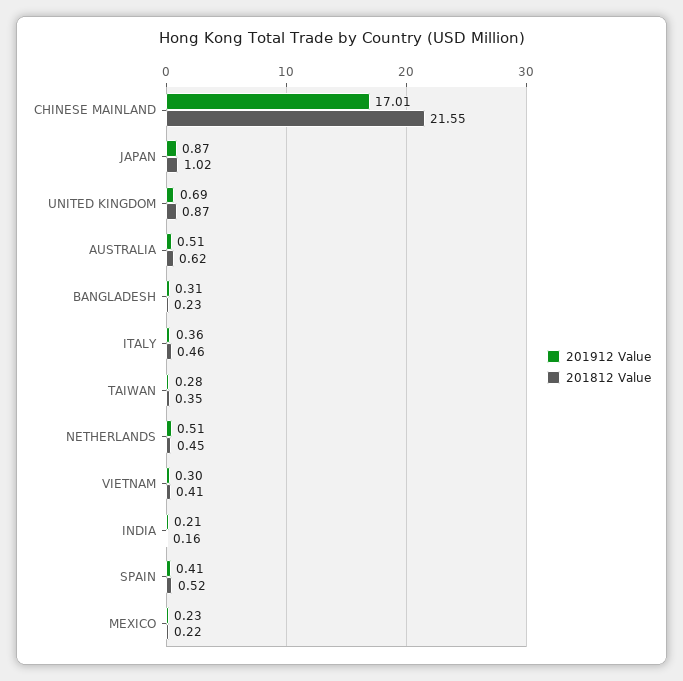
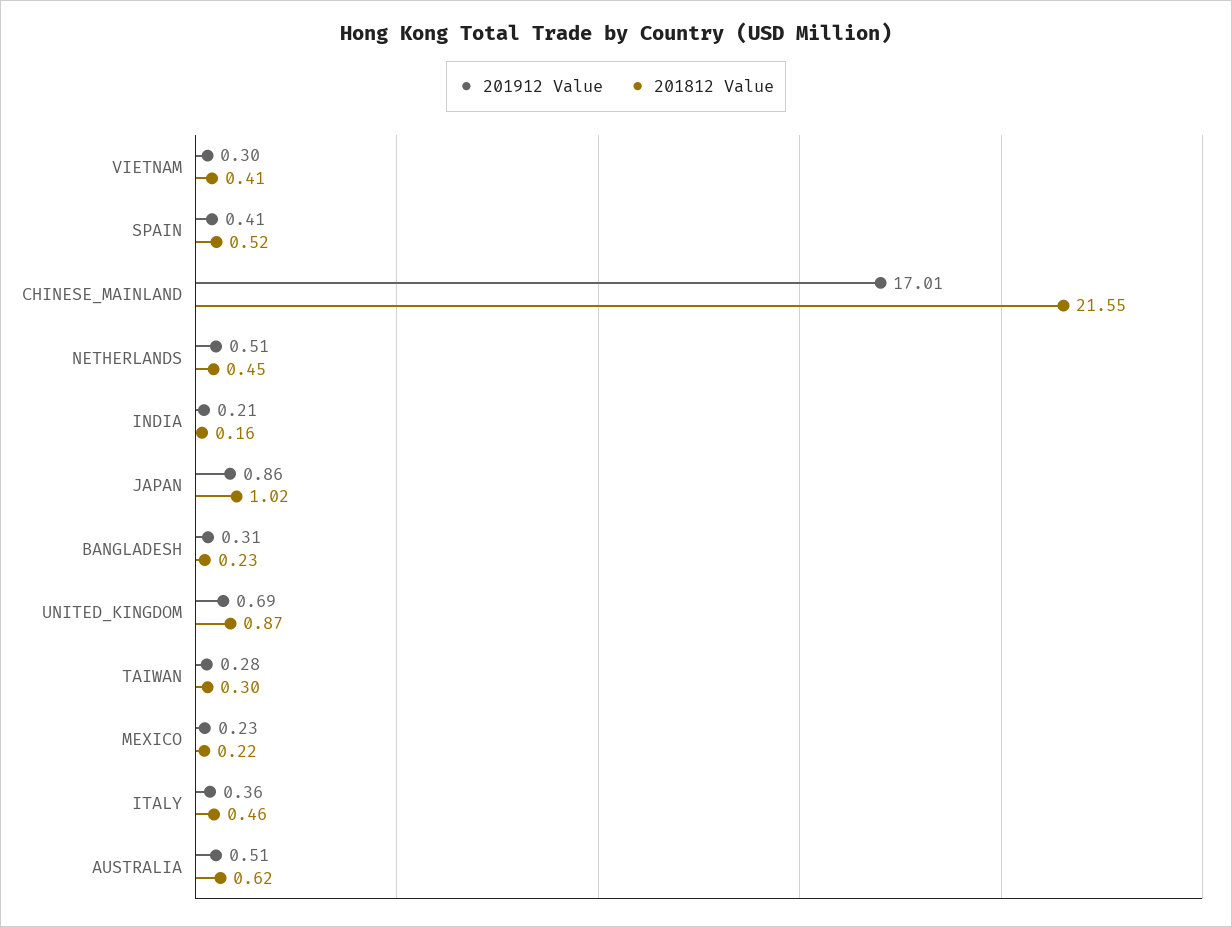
201912 Value, JAPAN: 0.87 -> 0.86
201812 Value, TAIWAN: 0.35 -> 0.3

